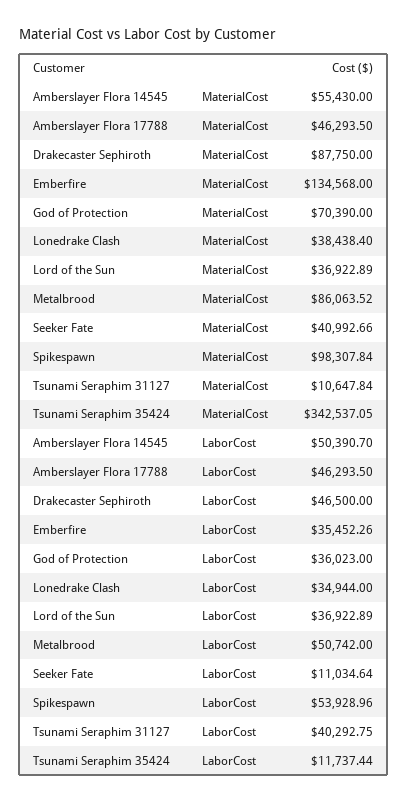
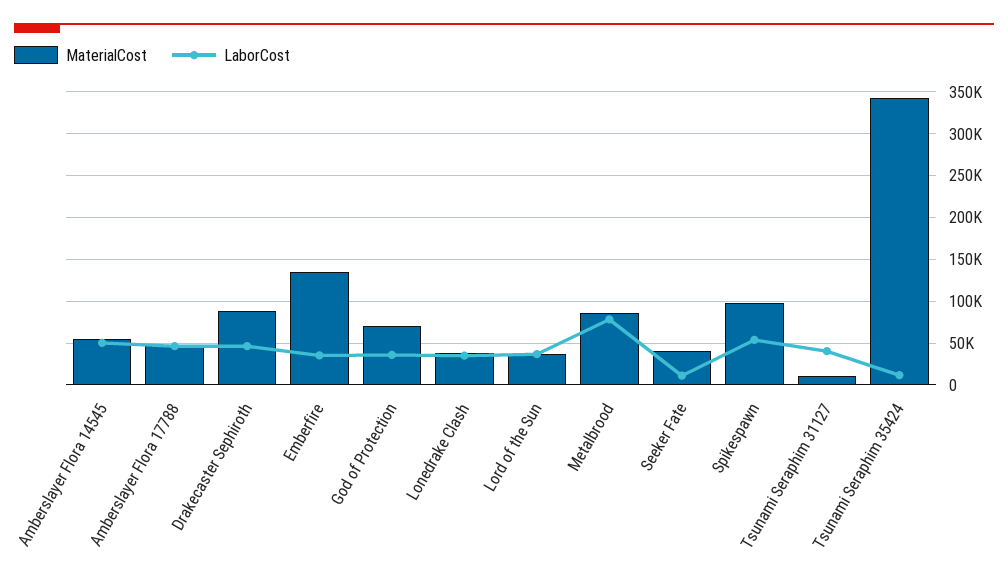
LaborCost, Metalbrood: 50742 -> 80000

